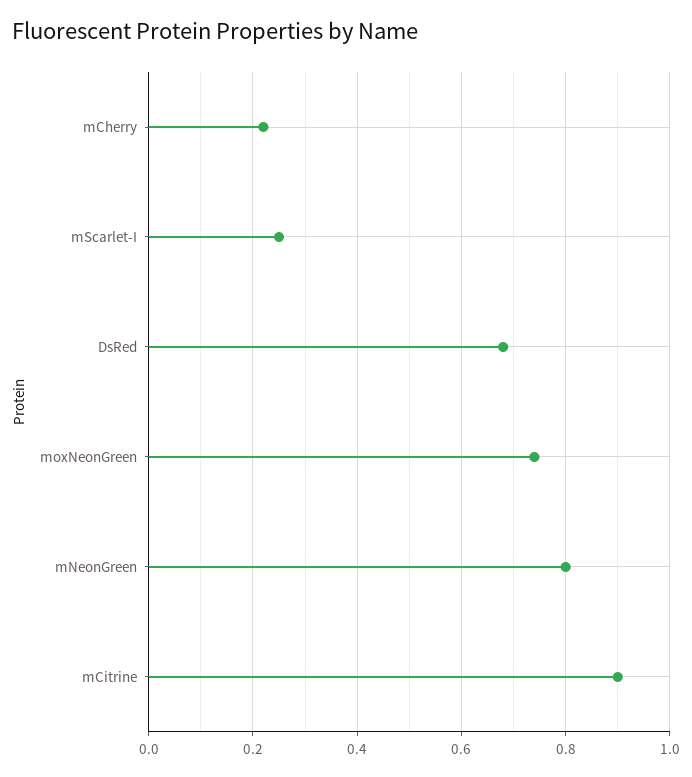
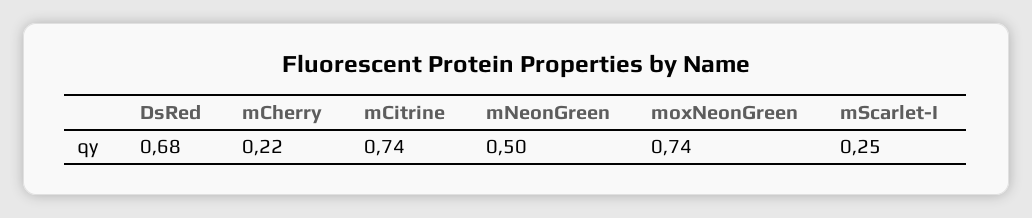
mNeonGreen: 0.8 -> 0.5
mCitrine: 0.9 -> 0.74

